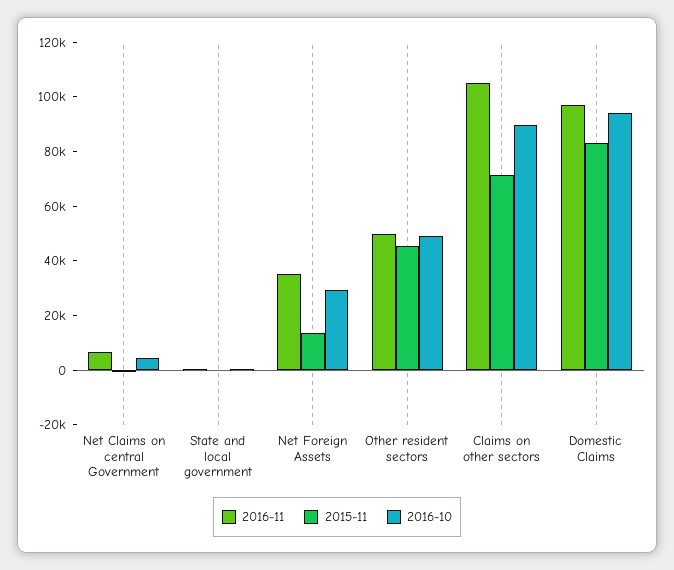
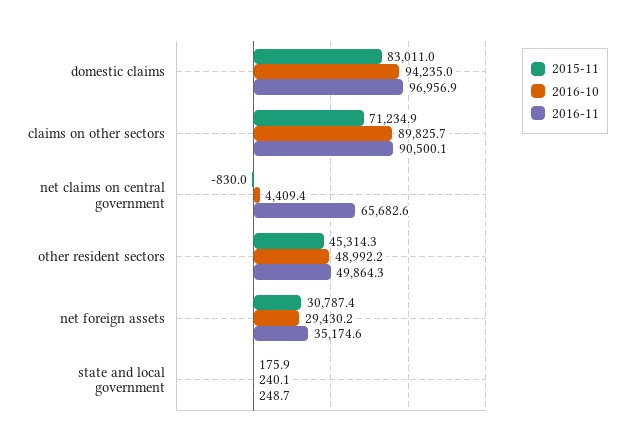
2016-11, Net Claims on central Government: 5000 -> 65682.6
2015-11, Net Foreign Assets: 15000 -> 30787.4
2016-11, Claims on other sectors: 105000 -> 90500.1

